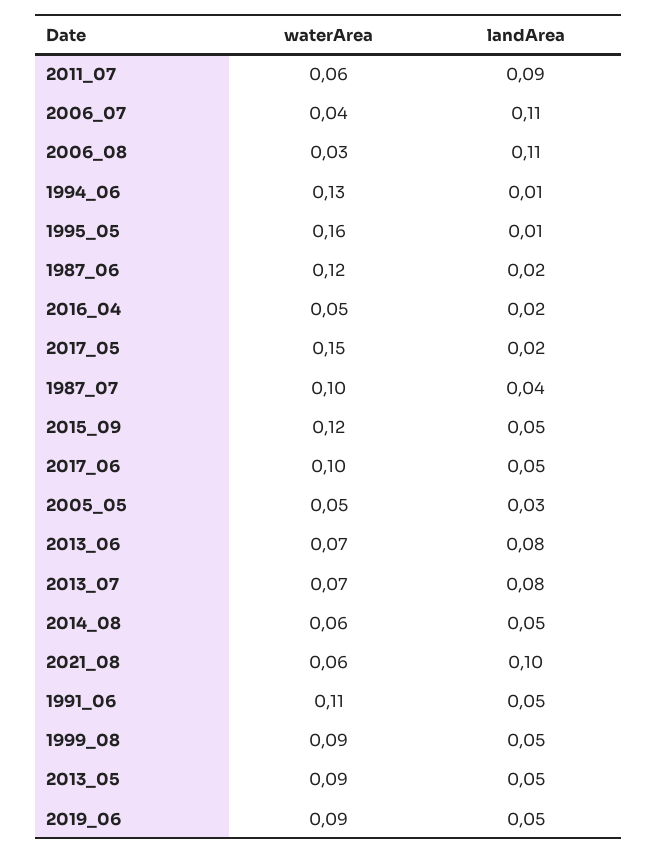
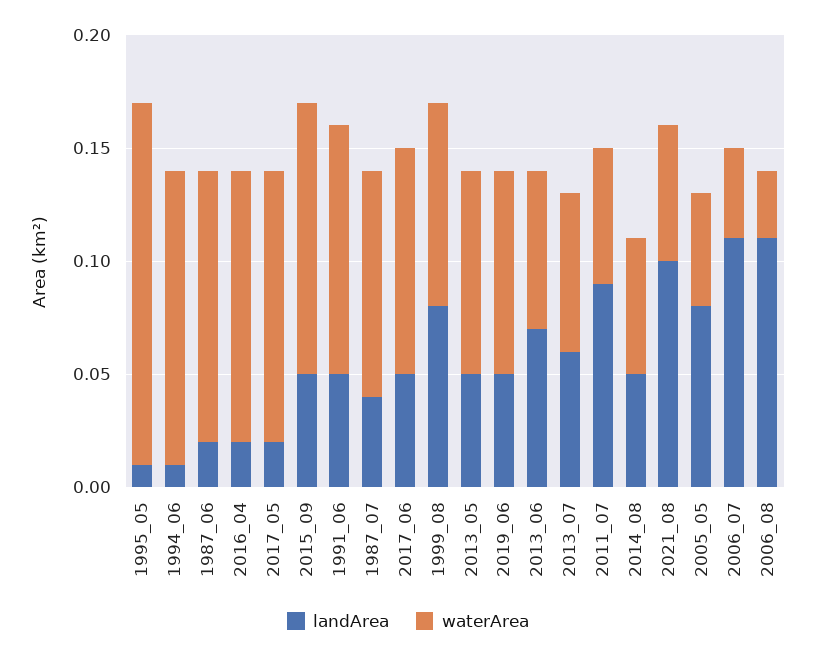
waterArea, 2016_04: 0.05 -> 0.12
waterArea, 2017_05: 0.15 -> 0.12
landArea, 2005_05: 0.03 -> 0.08
landArea, 2013_06: 0.08 -> 0.07
landArea, 2013_07: 0.08 -> 0.06
landArea, 1999_08: 0.05 -> 0.08

